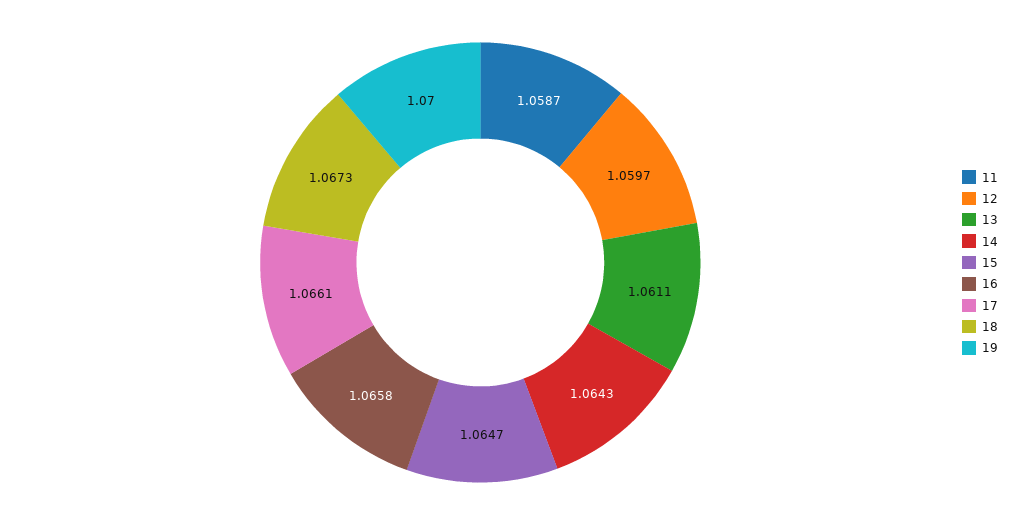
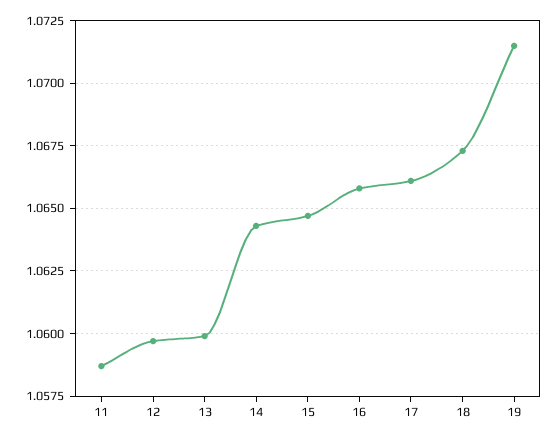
13: 1.0611 -> 1.06
19: 1.07 -> 1.0715

